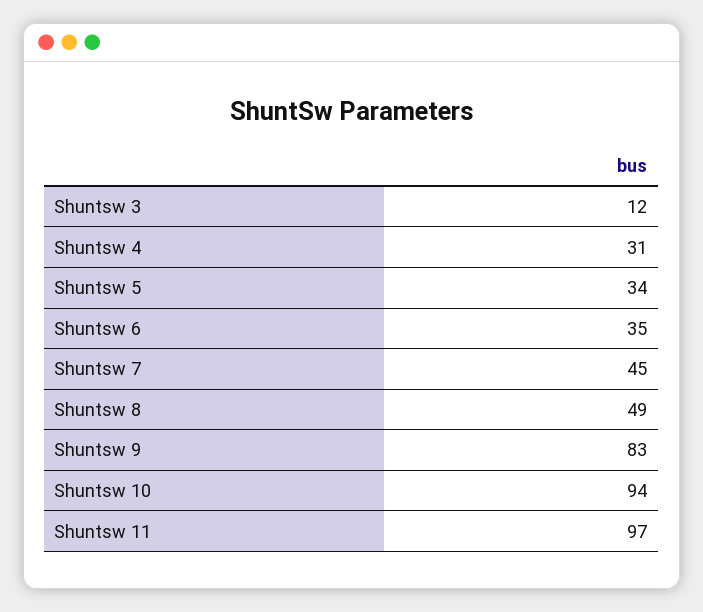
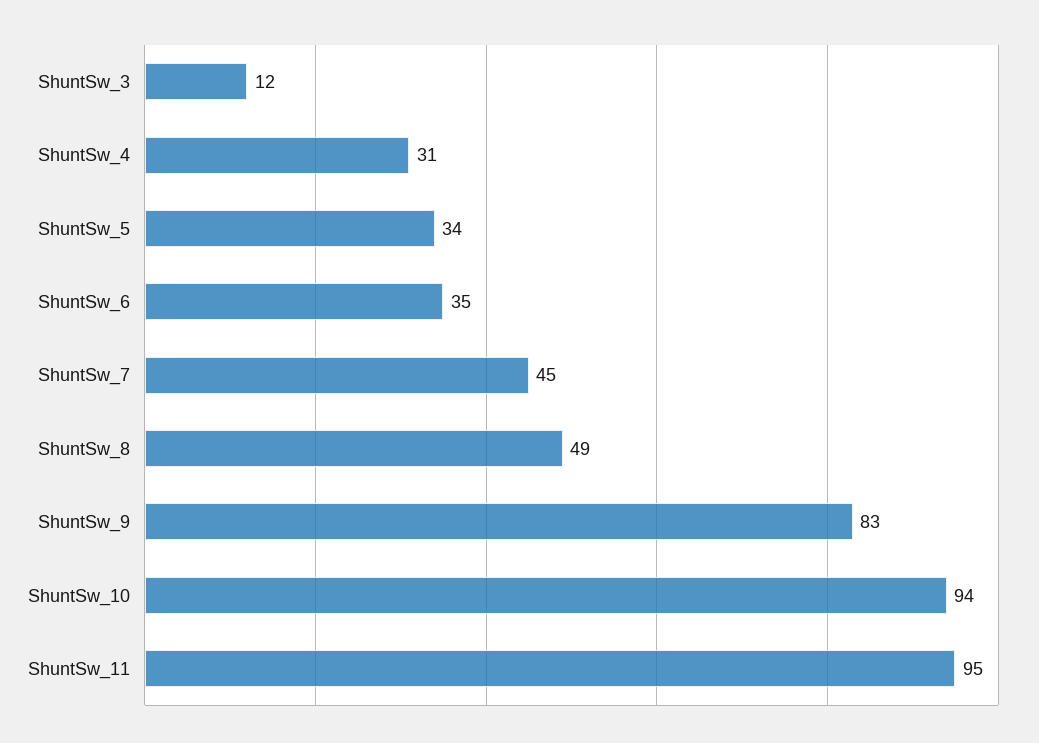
Shuntsw 11: 97 -> 95

